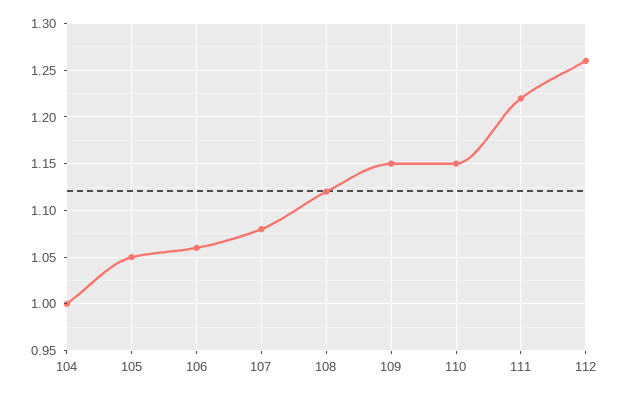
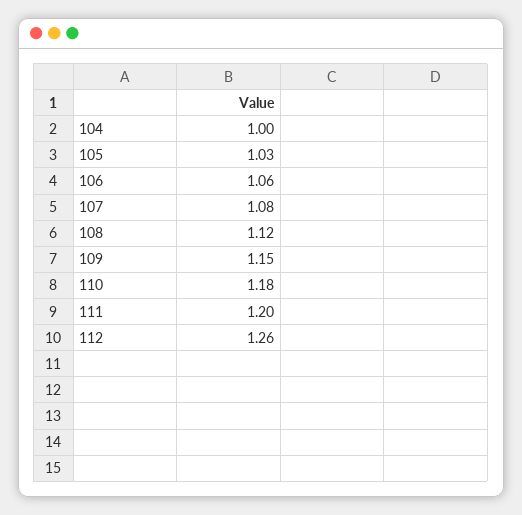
105: 1.05 -> 1.03
110: 1.15 -> 1.18
111: 1.22 -> 1.2

